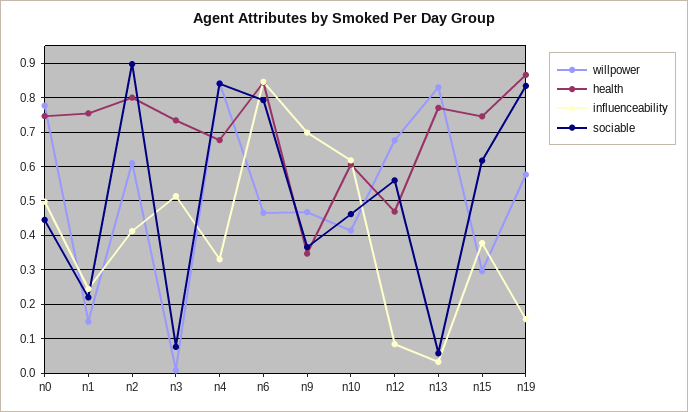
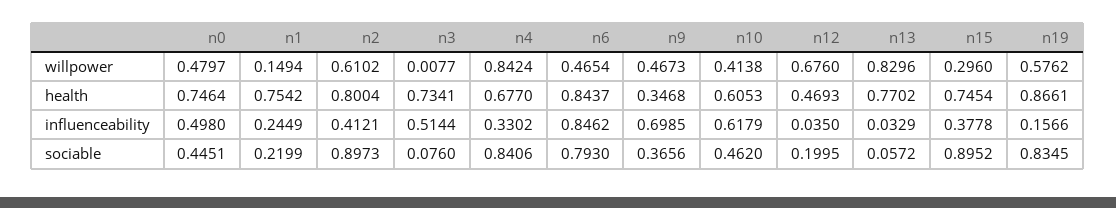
willpower, n0: 0.78 -> 0.4797
influenceability, n12: 0.08 -> 0.035
sociable, n12: 0.56 -> 0.1995
sociable, n15: 0.62 -> 0.8952

